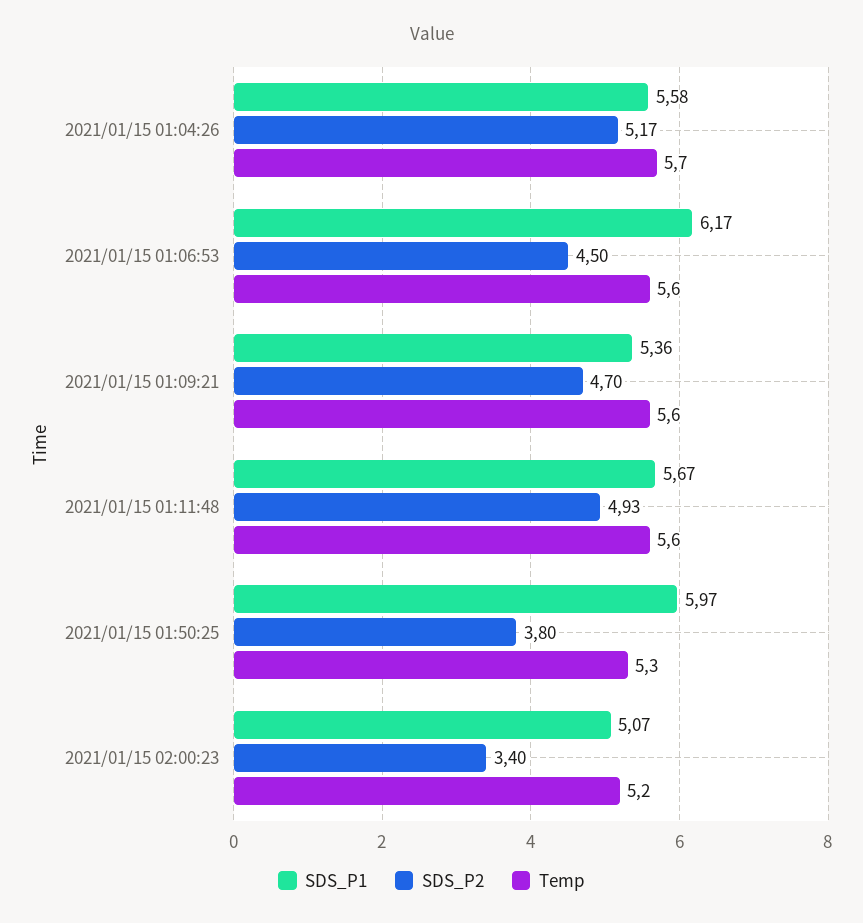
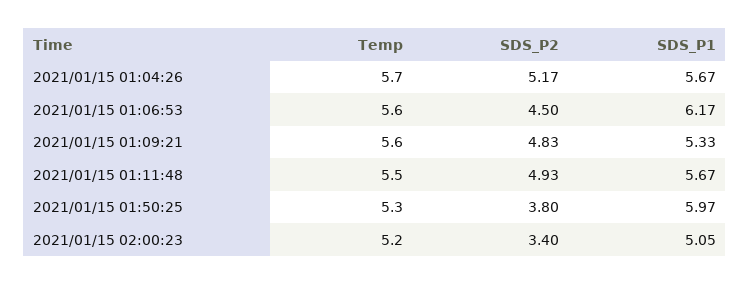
SDS_P1, 2021/01/15 01:04:26: 5.58 -> 5.67
SDS_P1, 2021/01/15 01:09:21: 5.36 -> 5.33
SDS_P2, 2021/01/15 01:09:21: 4.7 -> 4.83
Temp, 2021/01/15 01:11:48: 5.6 -> 5.5
SDS_P1, 2021/01/15 02:00:23: 5.07 -> 5.05

